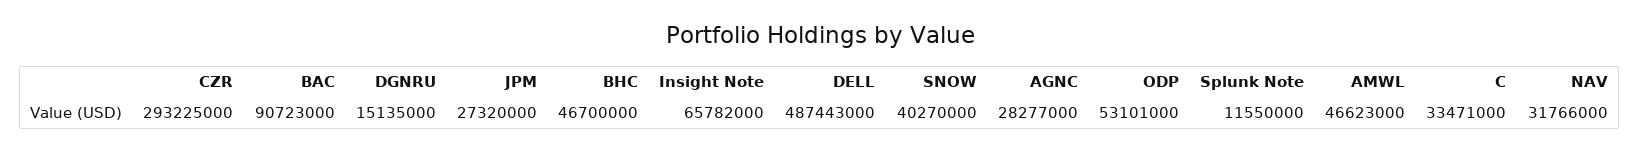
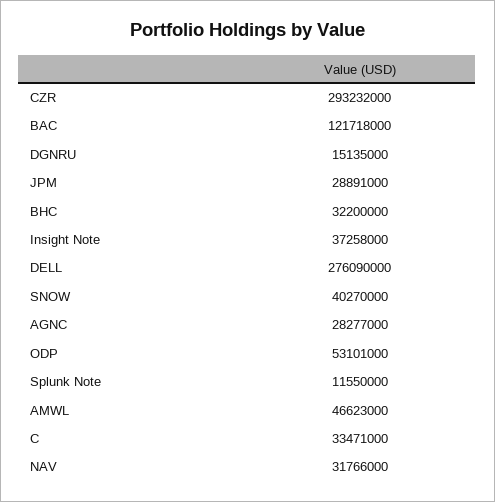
CZR: 293225000 -> 293232000
BAC: 90723000 -> 121718000
JPM: 27320000 -> 28891000
BHC: 46700000 -> 32200000
Insight Note: 65782000 -> 37258000
DELL: 487443000 -> 276090000

